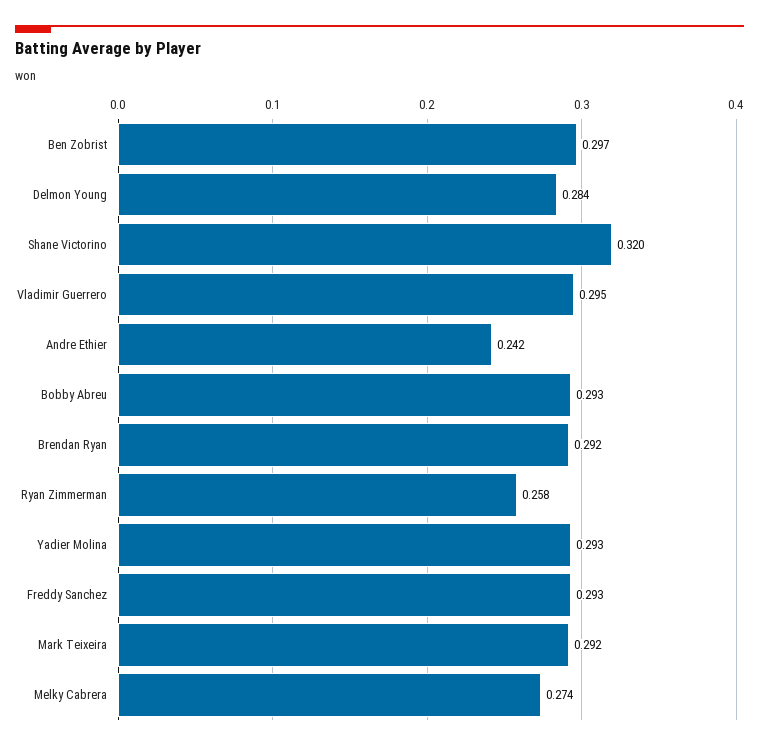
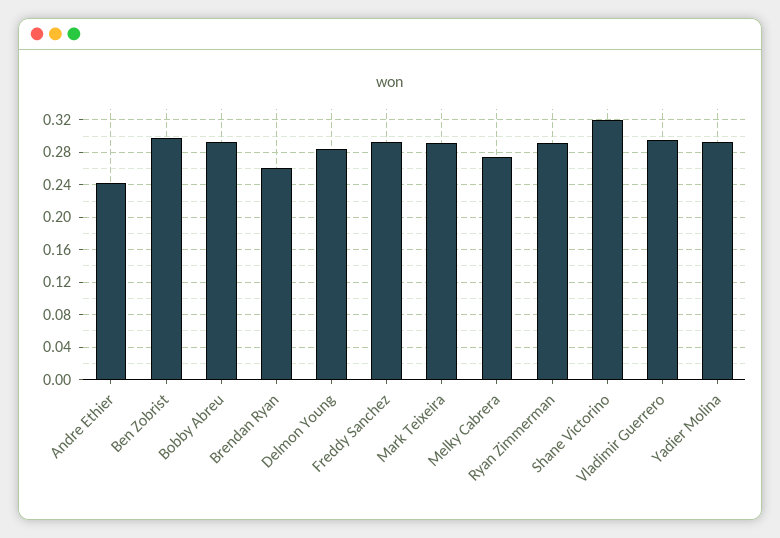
Brendan Ryan: 0.292 -> 0.26
Ryan Zimmerman: 0.258 -> 0.29

